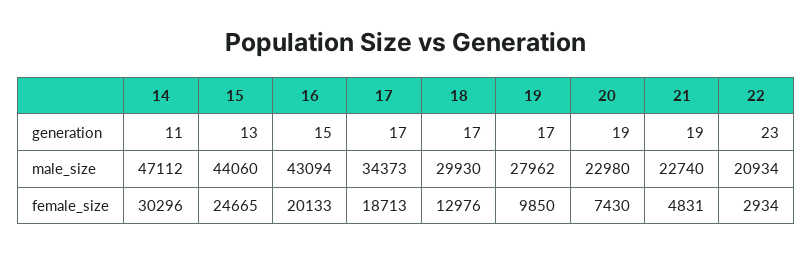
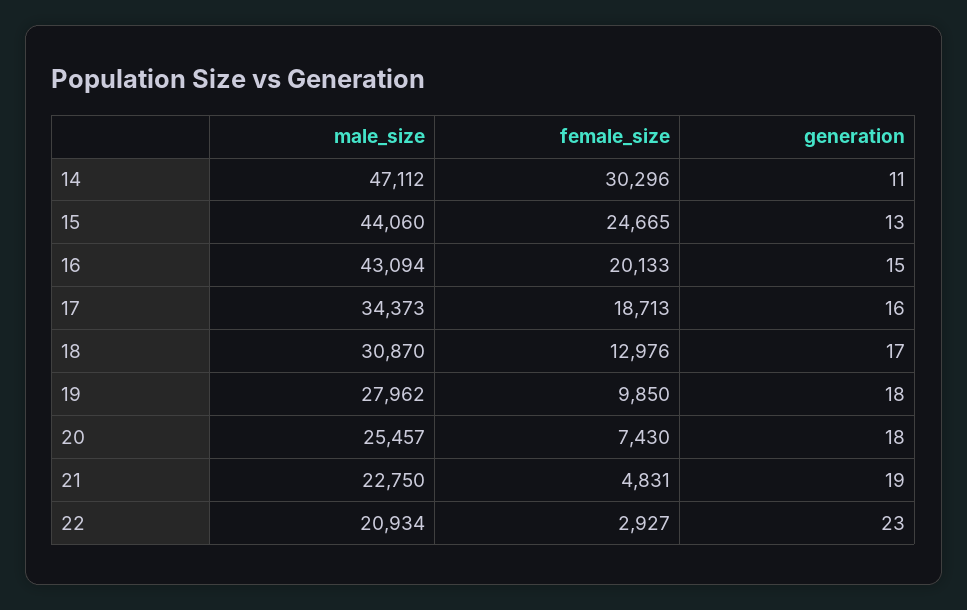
17, generation: 17 -> 16
19, generation: 17 -> 18
20, generation: 19 -> 18
18, male_size: 29930 -> 30870
20, male_size: 22980 -> 25457
21, male_size: 22740 -> 22750
22, female_size: 2934 -> 2927

